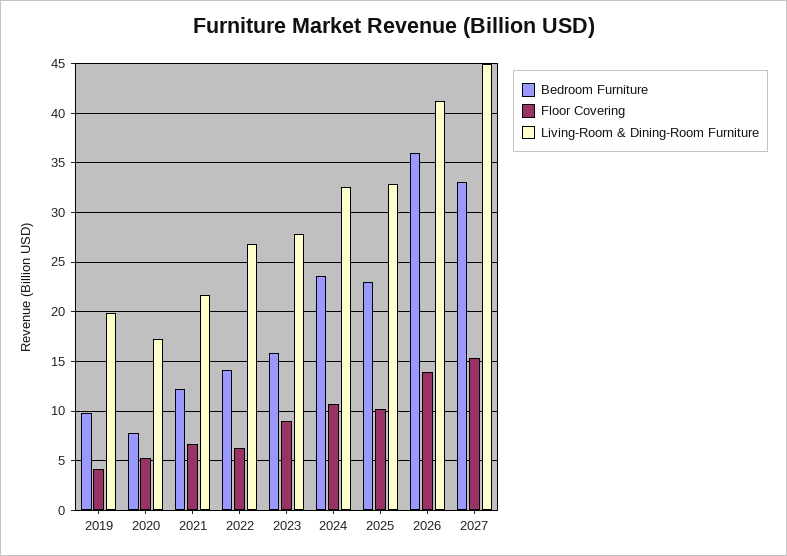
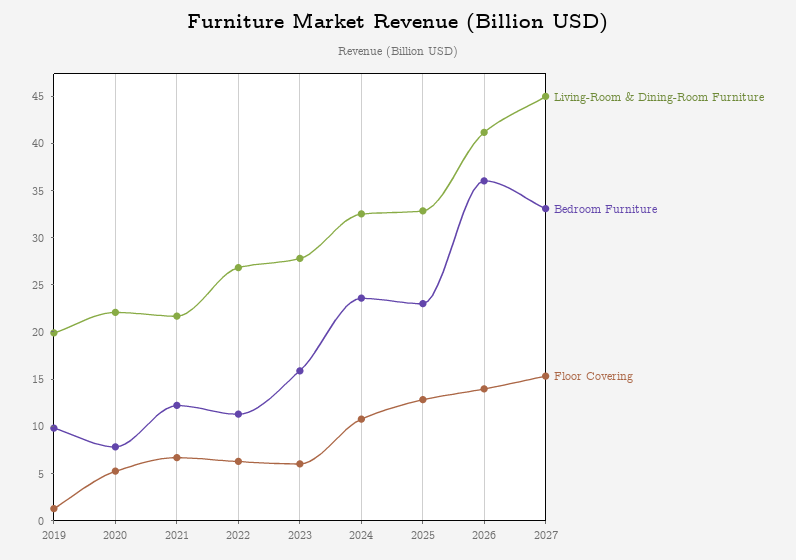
Floor Covering, 2019: 4 -> 1
Living-Room & Dining-Room Furniture, 2020: 17 -> 22
Bedroom Furniture, 2022: 14 -> 11
Floor Covering, 2023: 9 -> 6
Floor Covering, 2025: 10 -> 13

